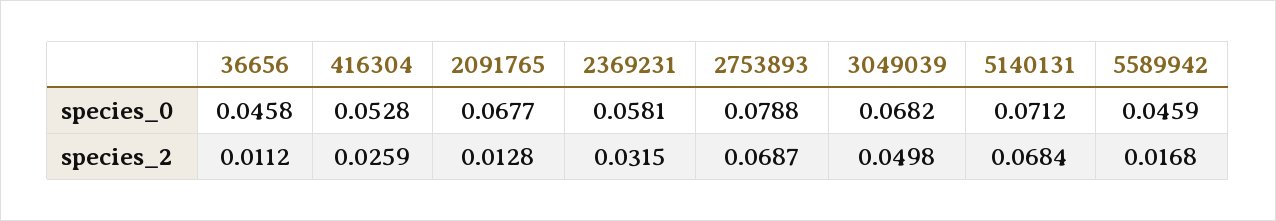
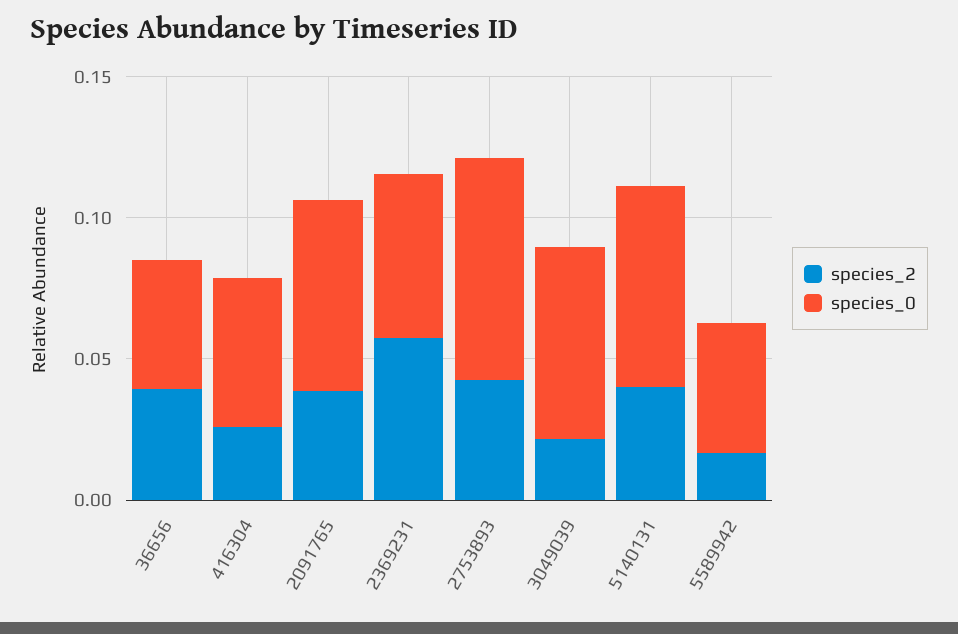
species_2, 36656: 0.0112 -> 0.04
species_2, 2091765: 0.0128 -> 0.04
species_2, 2369231: 0.0315 -> 0.06
species_2, 2753893: 0.0687 -> 0.04
species_2, 3049039: 0.0498 -> 0.02
species_2, 5140131: 0.0684 -> 0.04

